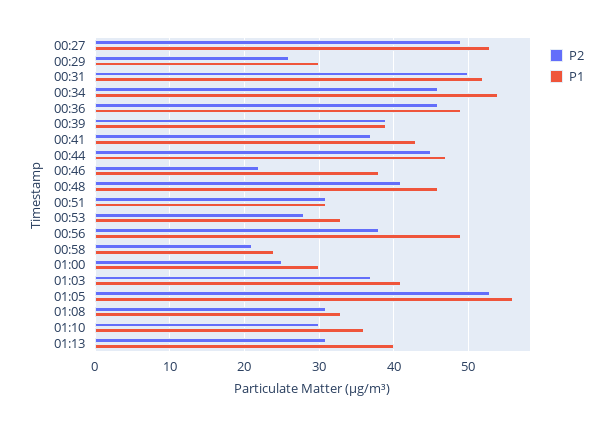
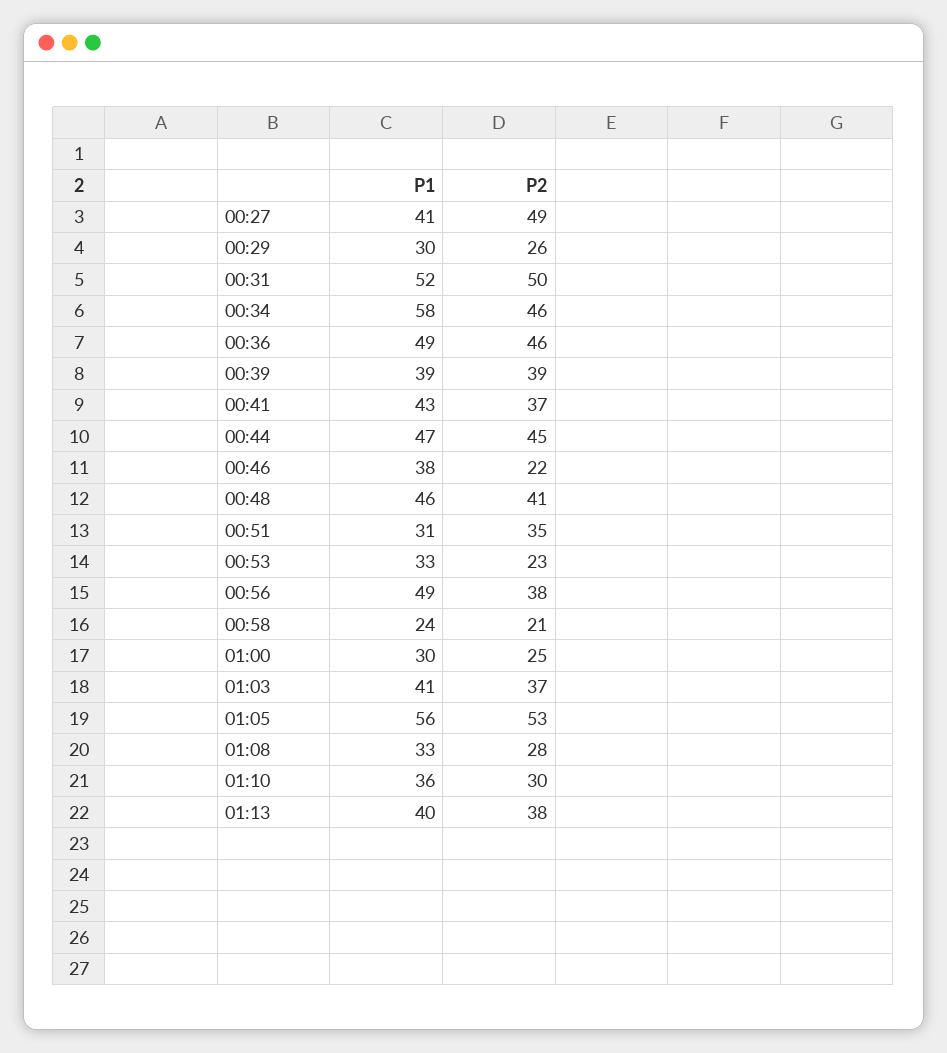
P1, 00:27: 53 -> 41
P1, 00:34: 54 -> 58
P2, 00:51: 31 -> 35
P2, 00:53: 28 -> 23
P2, 01:08: 31 -> 28
P2, 01:13: 31 -> 38

